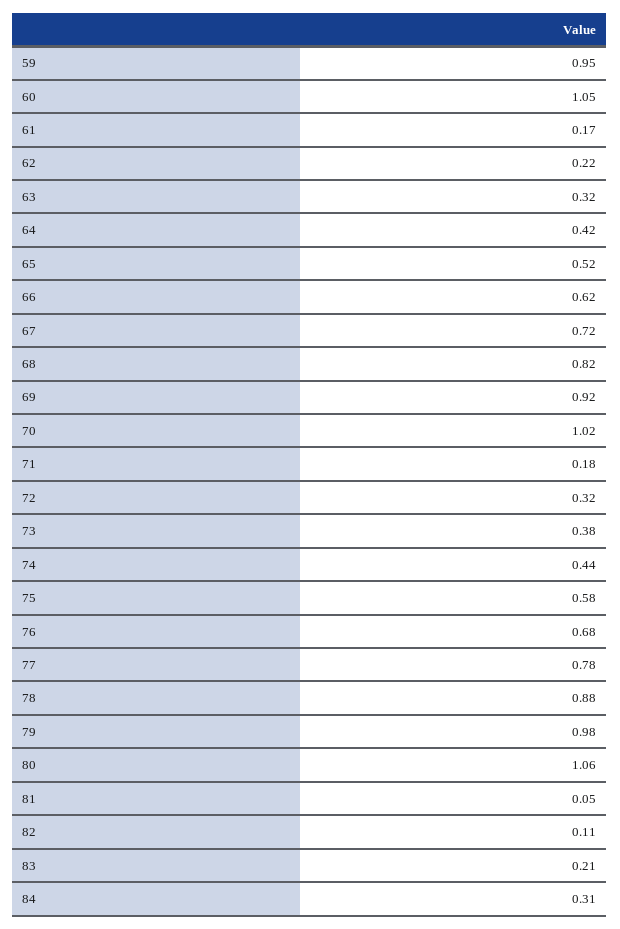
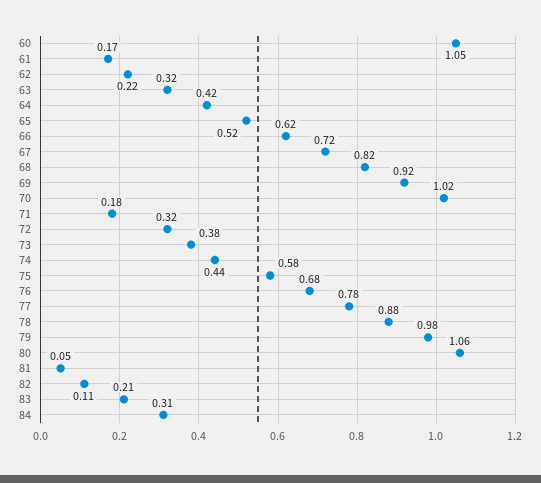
59: 0.95 -> none

